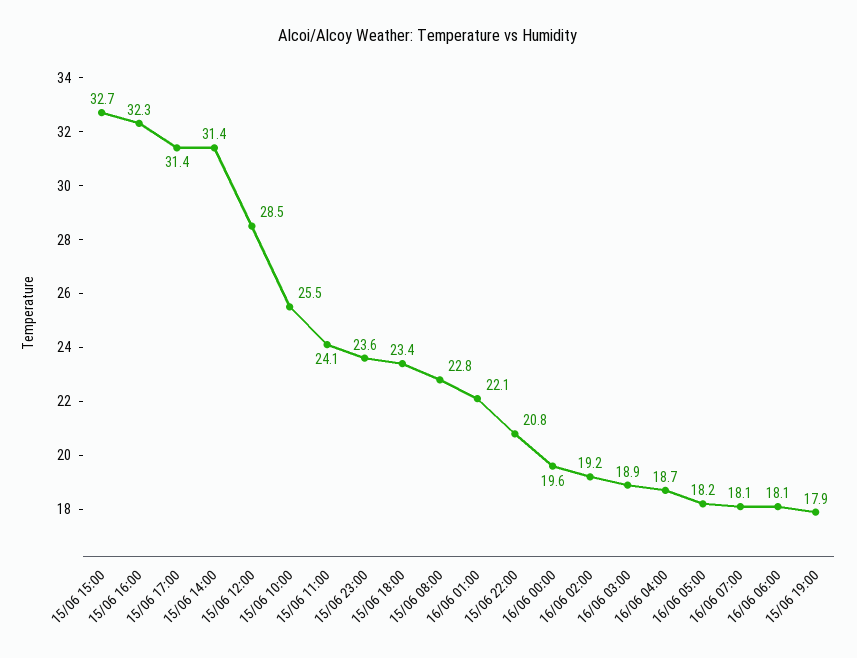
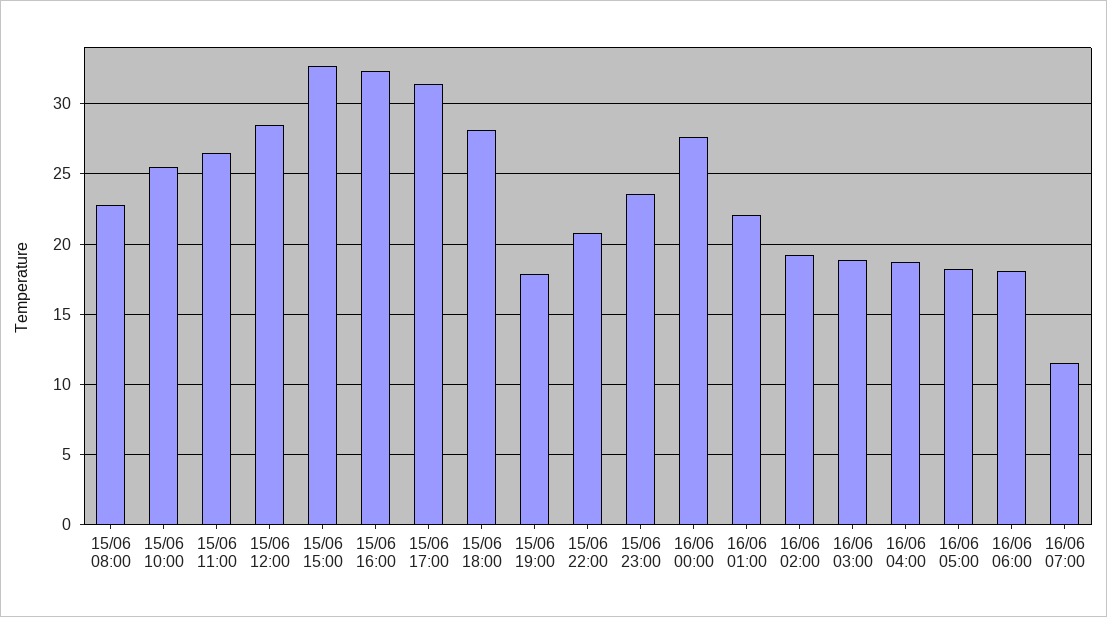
15/06 14:00: 31.4 -> none
15/06 11:00: 24.1 -> 26.5
15/06 18:00: 23.4 -> 28
16/06 00:00: 19.6 -> 27.5
16/06 07:00: 18.1 -> 11.5

